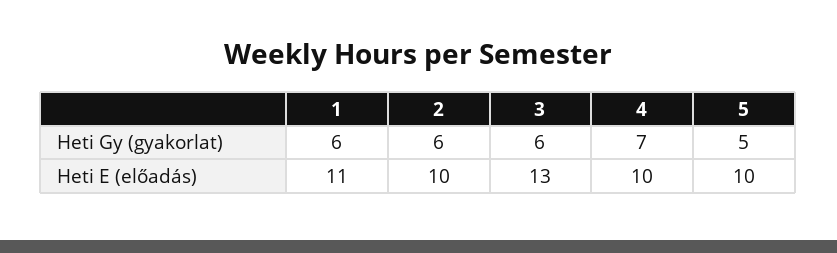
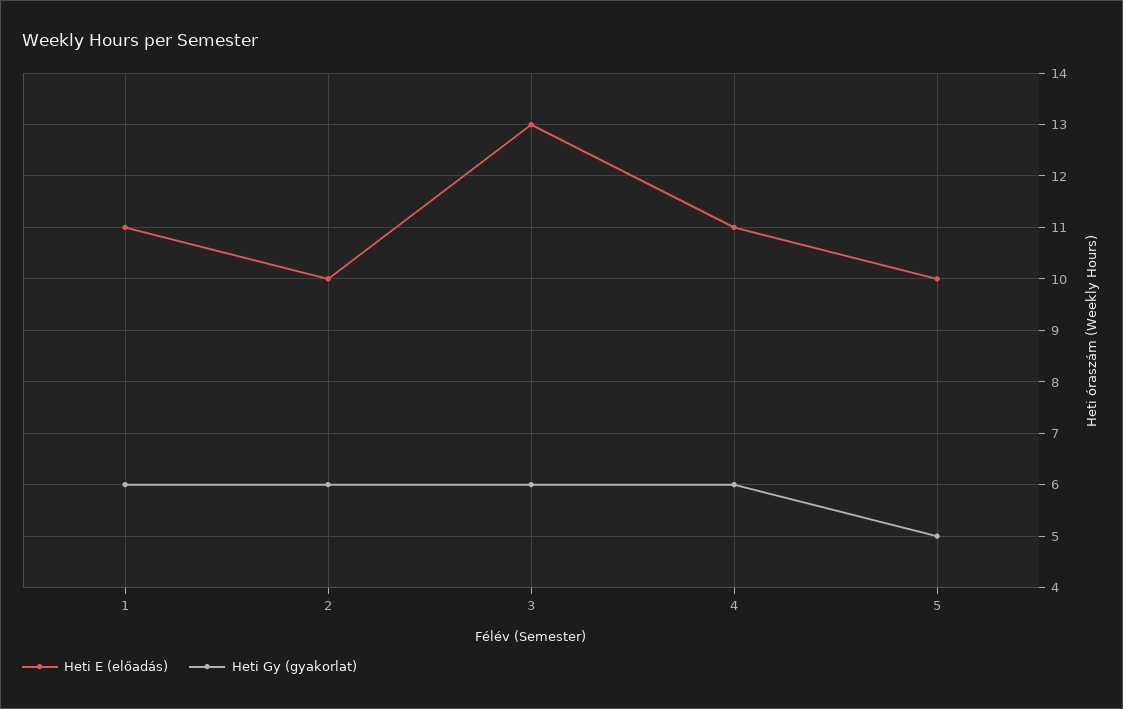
Heti Gy (gyakorlat), 4: 7 -> 6
Heti E (előadás), 4: 10 -> 11

